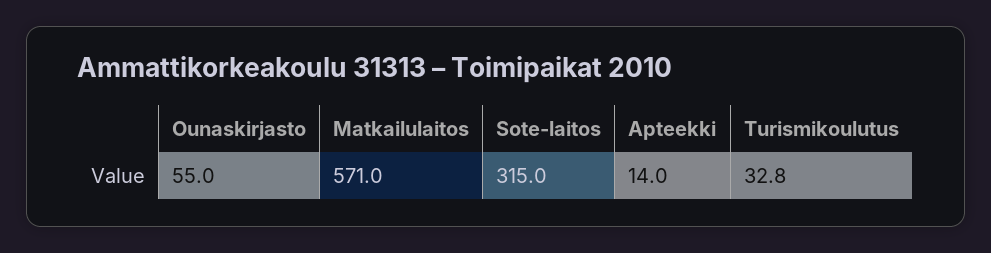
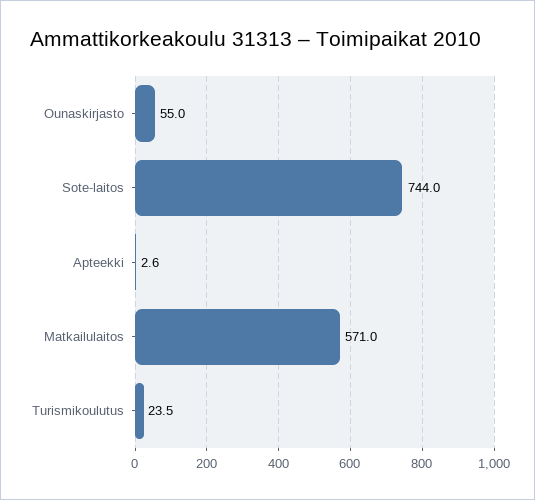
Sote-laitos: 315 -> 744
Apteekki: 14 -> 2.6
Turismikoulutus: 32.8 -> 23.5

